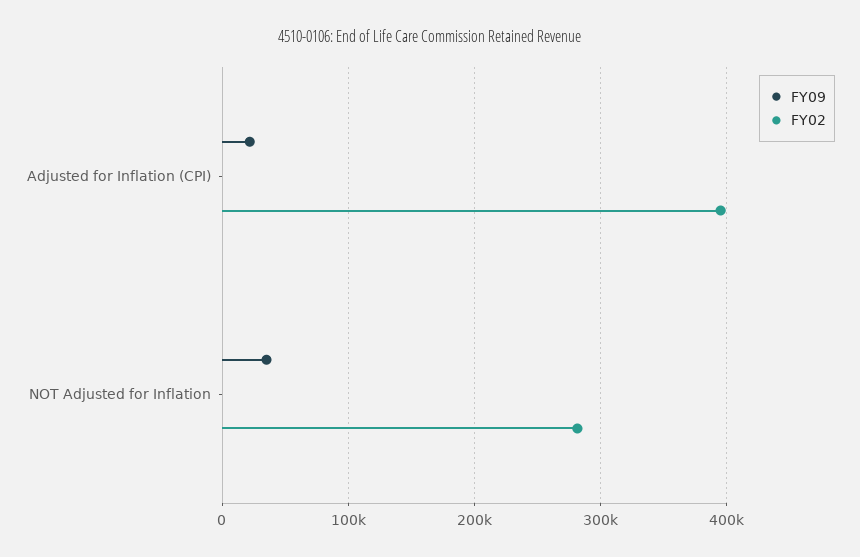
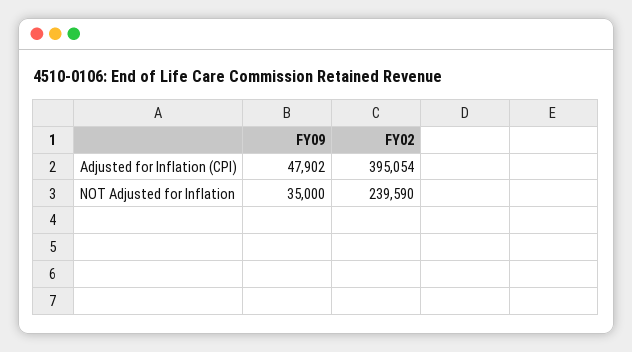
FY09, Adjusted for Inflation (CPI): 20000 -> 47902
FY02, NOT Adjusted for Inflation: 280000 -> 239590

